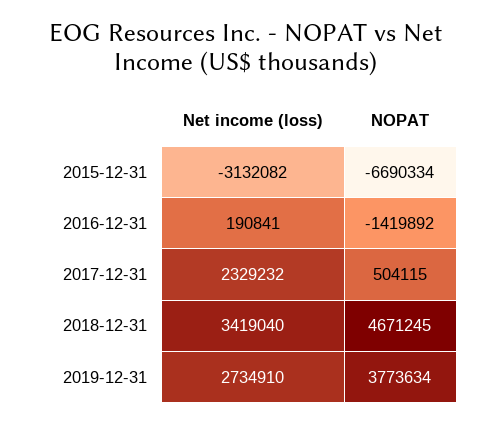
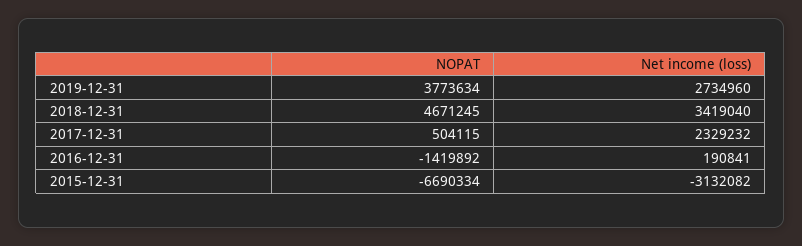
Net income (loss), 2019-12-31: 2734910 -> 2734960

